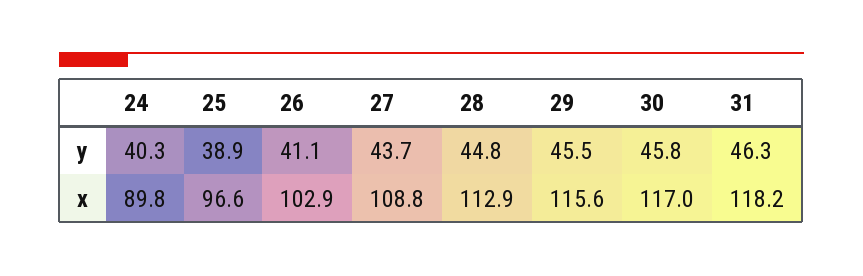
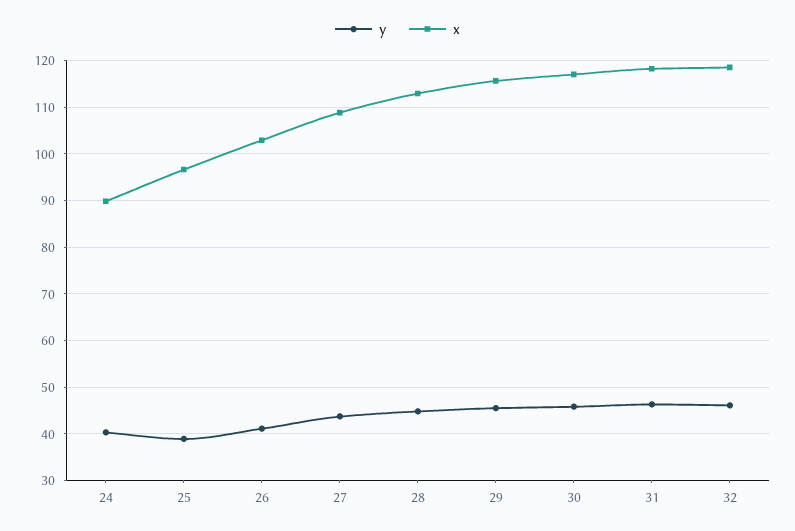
y, 32: none -> 46
x, 32: none -> 118

